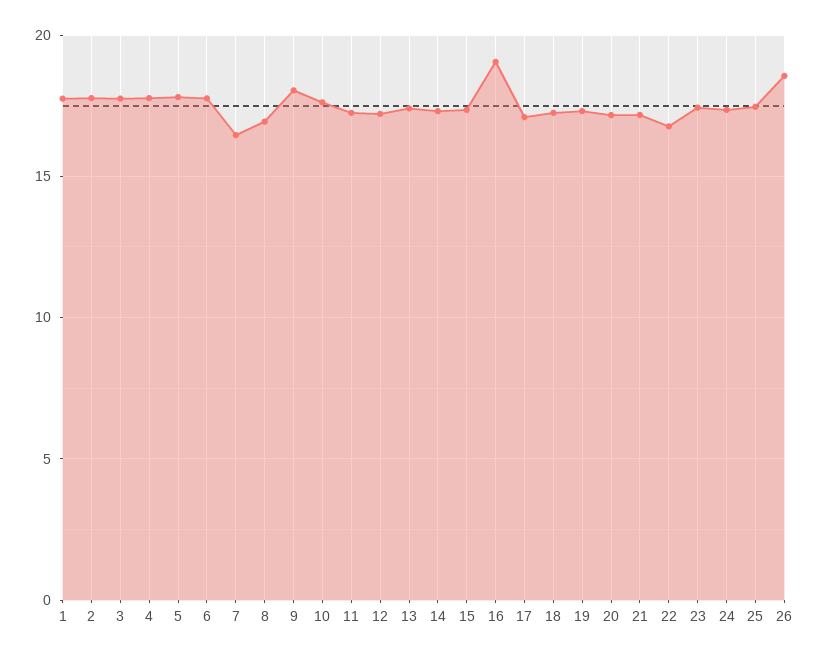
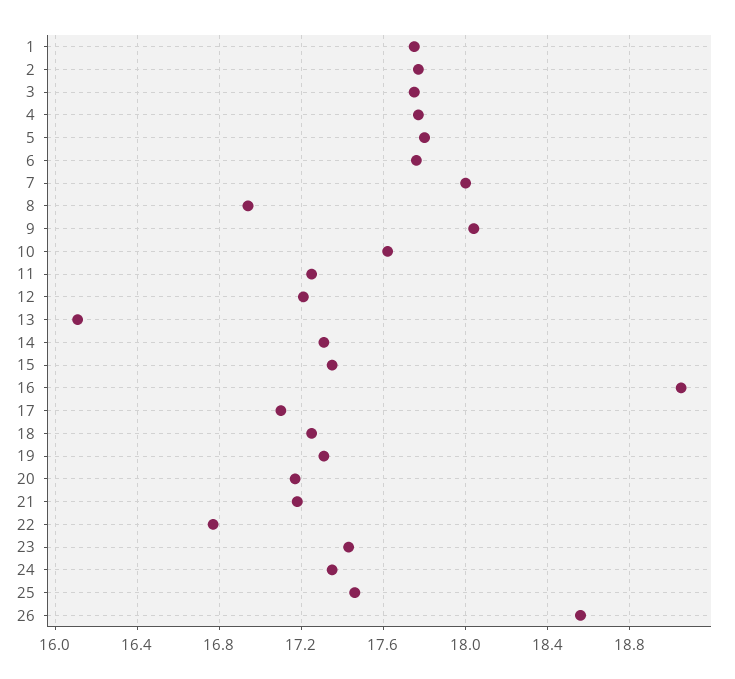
7: 16.5 -> 18
13: 17.5 -> 16.1

